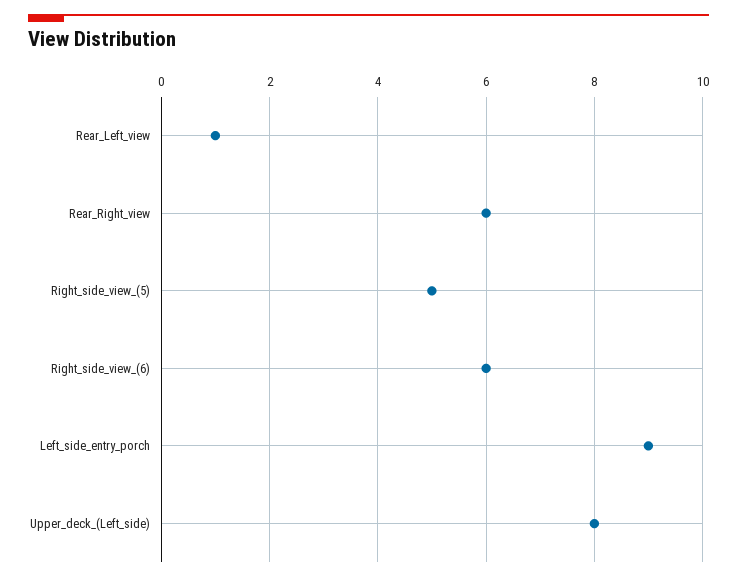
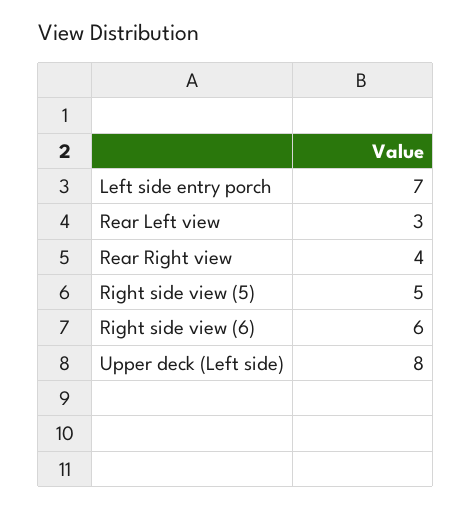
Rear_Left_view: 1 -> 3
Rear_Right_view: 6 -> 4
Left_side_entry_porch: 9 -> 7

